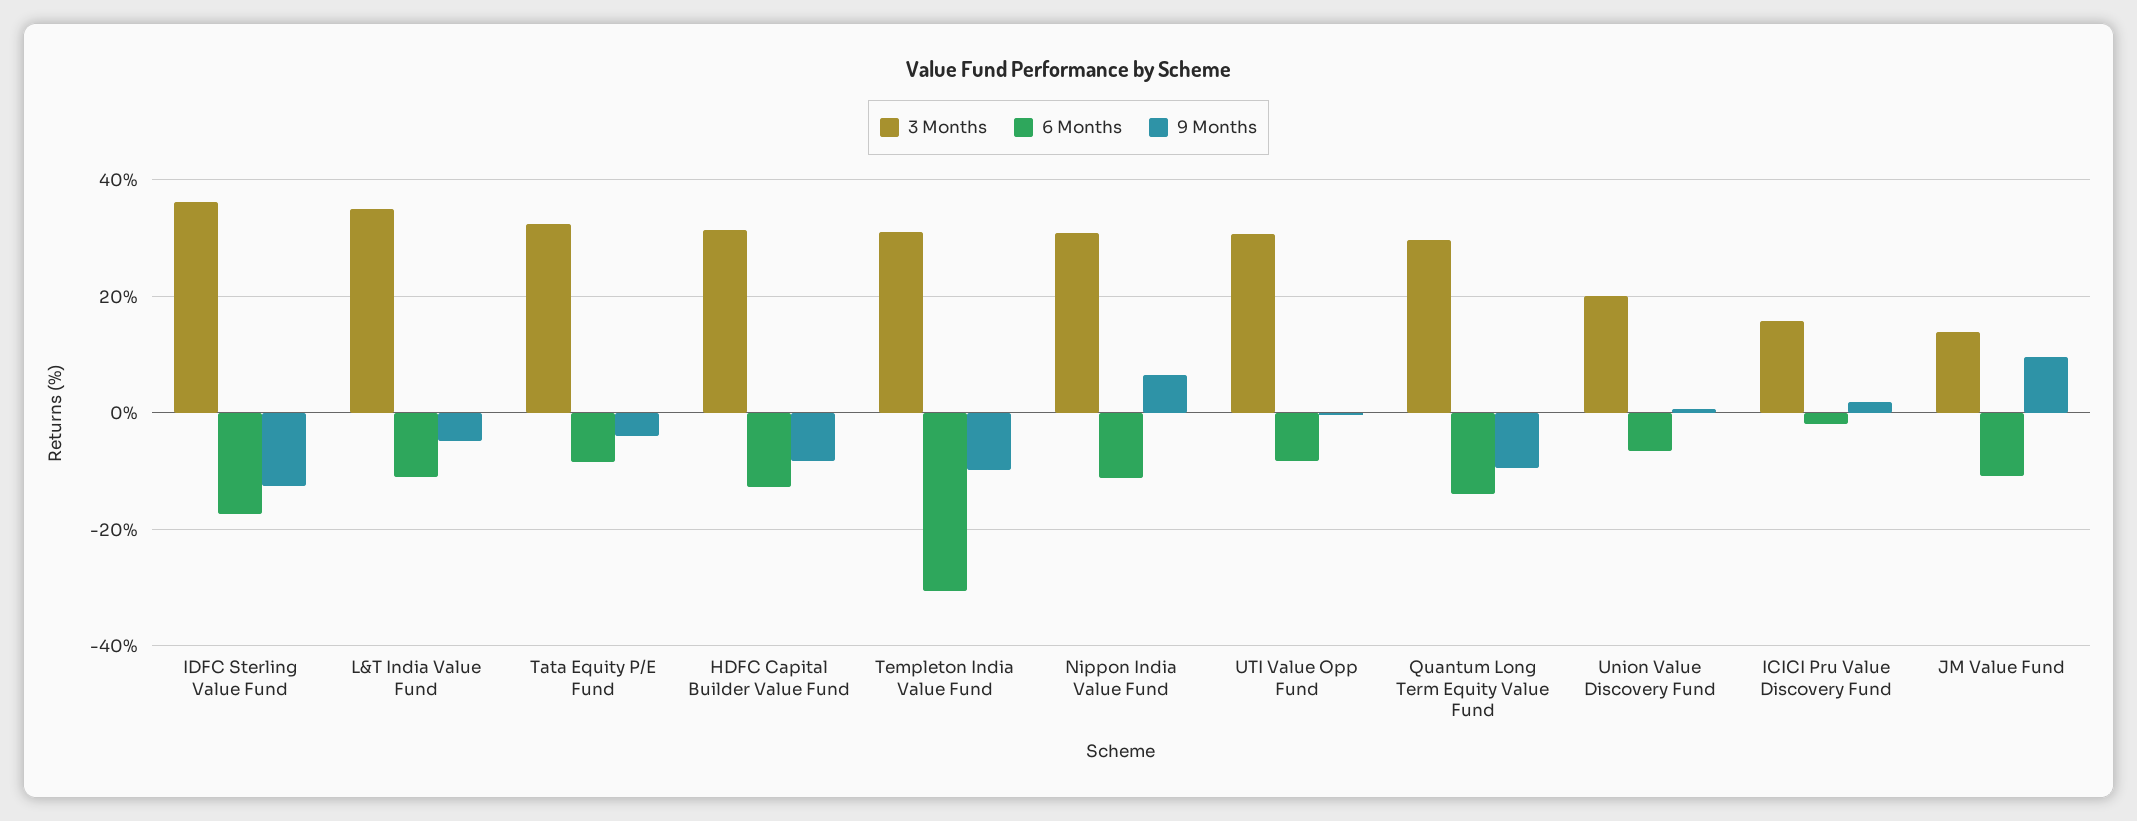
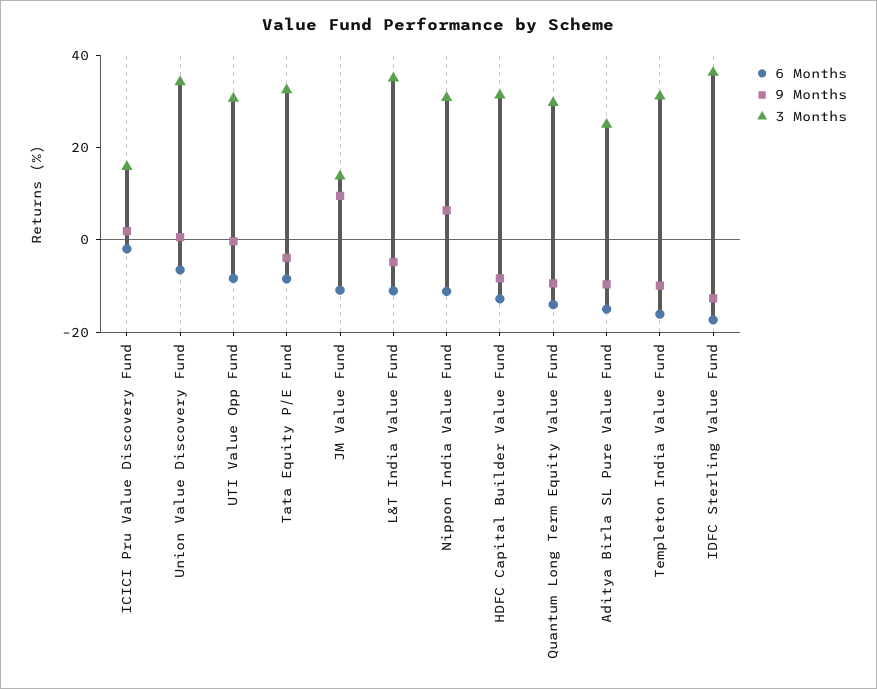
6 Months, Templeton India Value Fund: -30 -> -15
3 Months, Union Value Discovery Fund: 20 -> 35
6 Months, Aditya Birla SL Pure Value Fund: none -> -15
9 Months, Aditya Birla SL Pure Value Fund: none -> -10
3 Months, Aditya Birla SL Pure Value Fund: none -> 25

